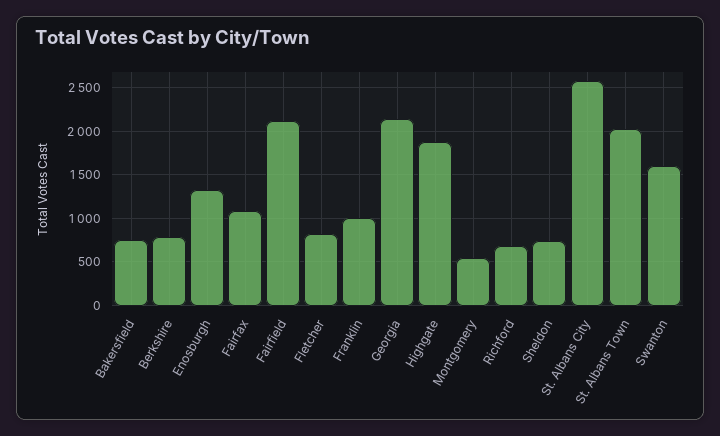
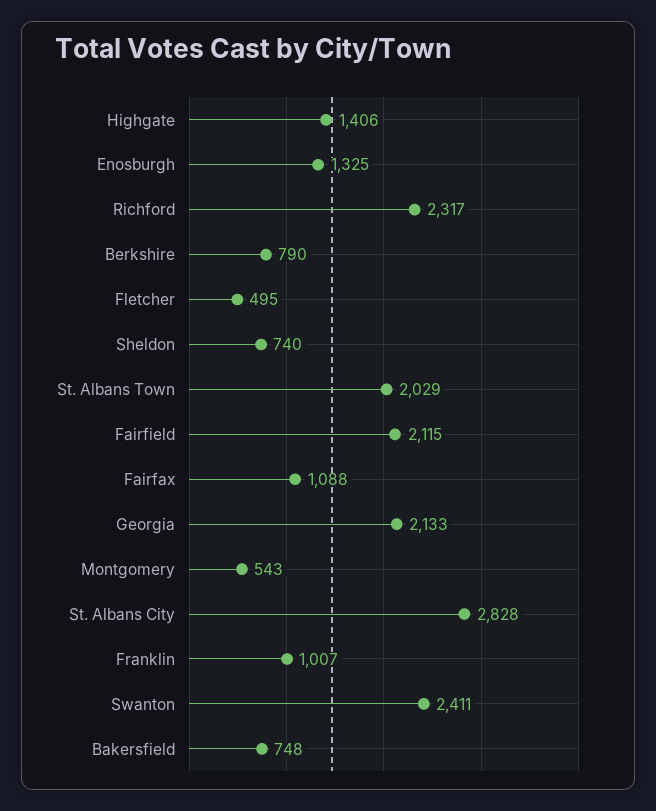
Fletcher: 800 -> 495
Highgate: 1900 -> 1406
Richford: 700 -> 2317
St. Albans City: 2600 -> 2828
Swanton: 1600 -> 2411

